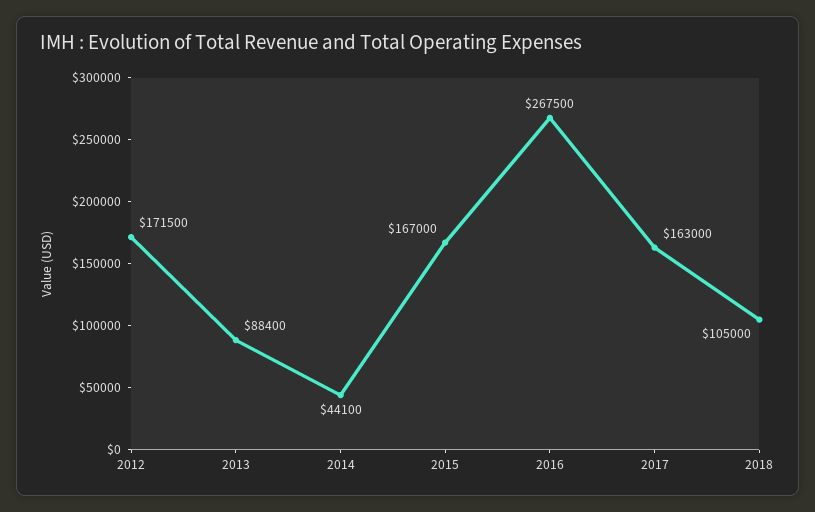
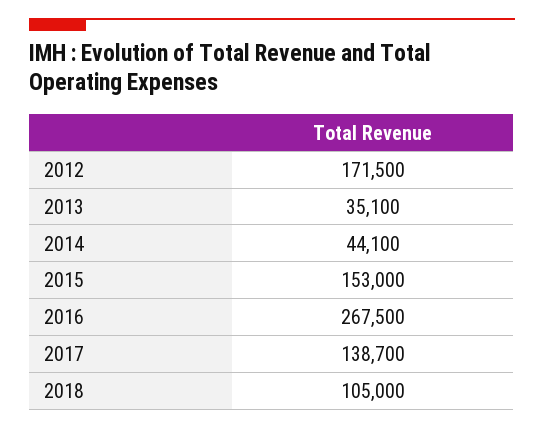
2013: 88400 -> 35100
2015: 167000 -> 153000
2017: 163000 -> 138700

